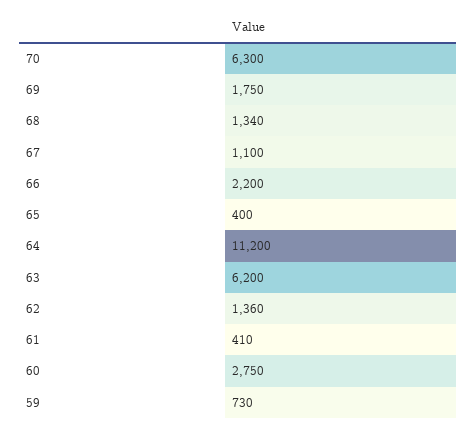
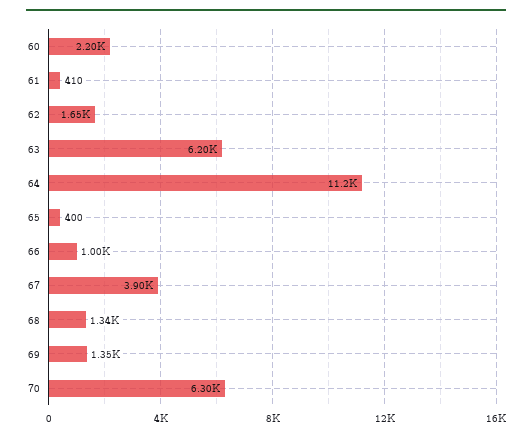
69: 1750 -> 1350
67: 1100 -> 3900
66: 2200 -> 1000
62: 1360 -> 1650
60: 2750 -> 2200
59: 730 -> none

